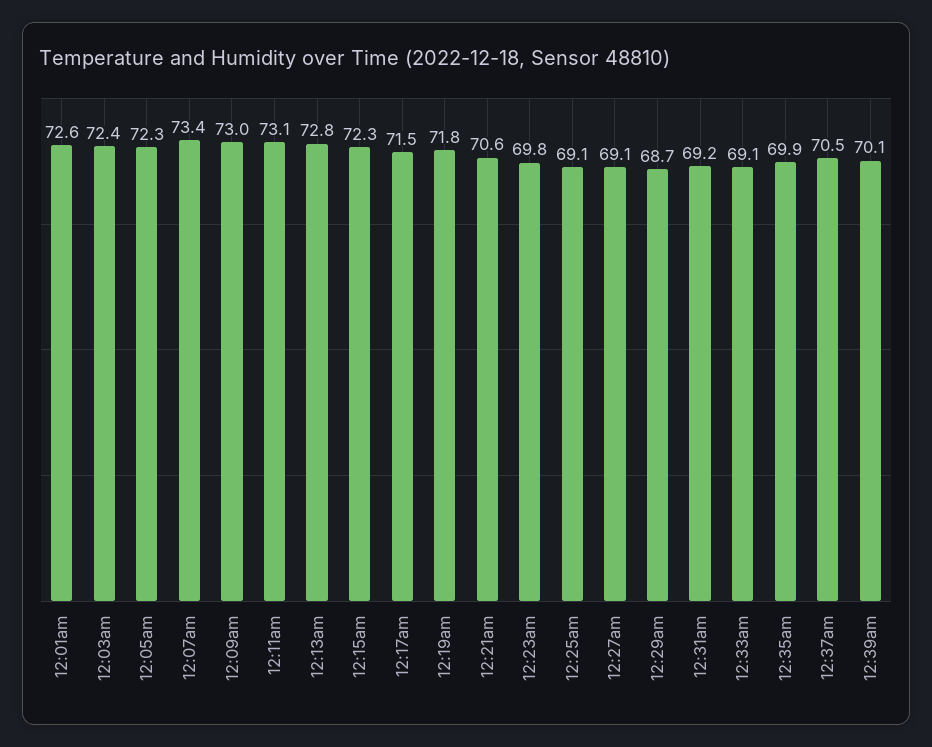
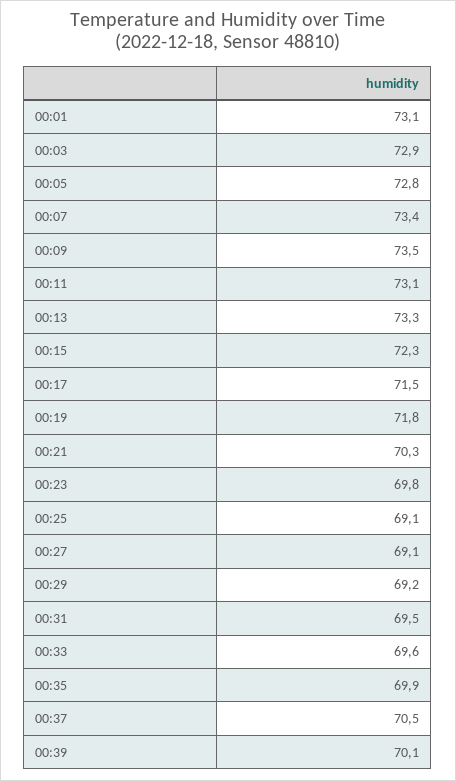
12:01am: 72.6 -> 73.1
12:03am: 72.4 -> 72.9
12:05am: 72.3 -> 72.8
12:09am: 73 -> 73.5
12:13am: 72.8 -> 73.3
12:21am: 70.6 -> 70.3
12:29am: 68.7 -> 69.2
12:31am: 69.2 -> 69.5
12:33am: 69.1 -> 69.6

